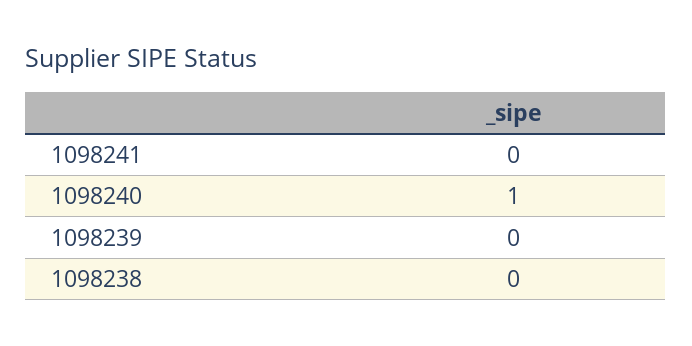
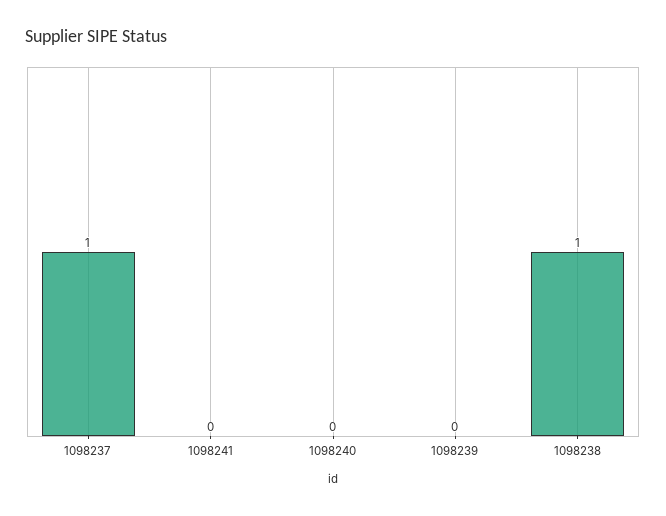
1098240: 1 -> 0
1098238: 0 -> 1
1098237: none -> 1

